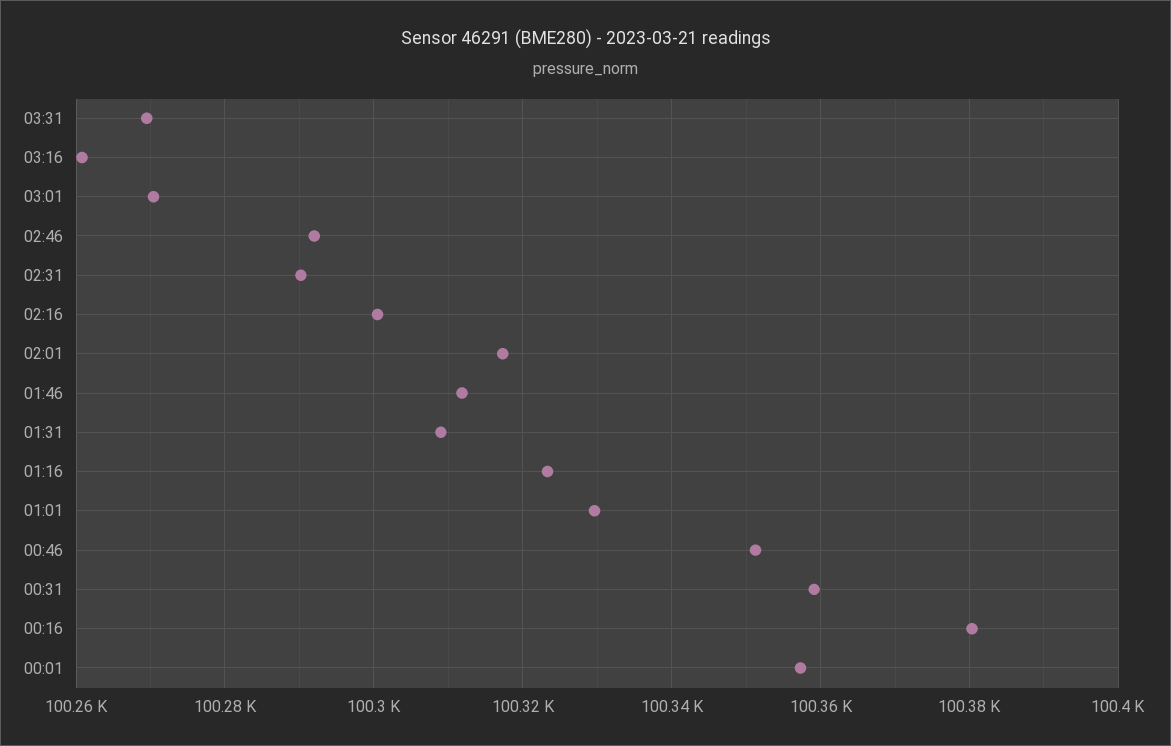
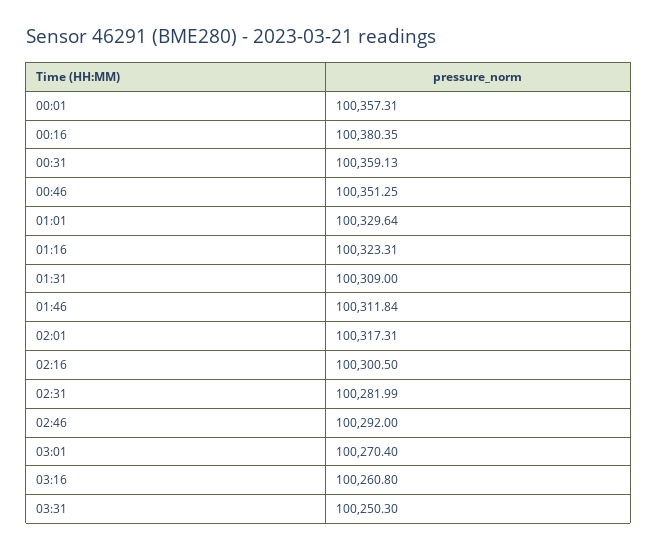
03:31: 100270 -> 100250.3
02:31: 100290 -> 100281.99

